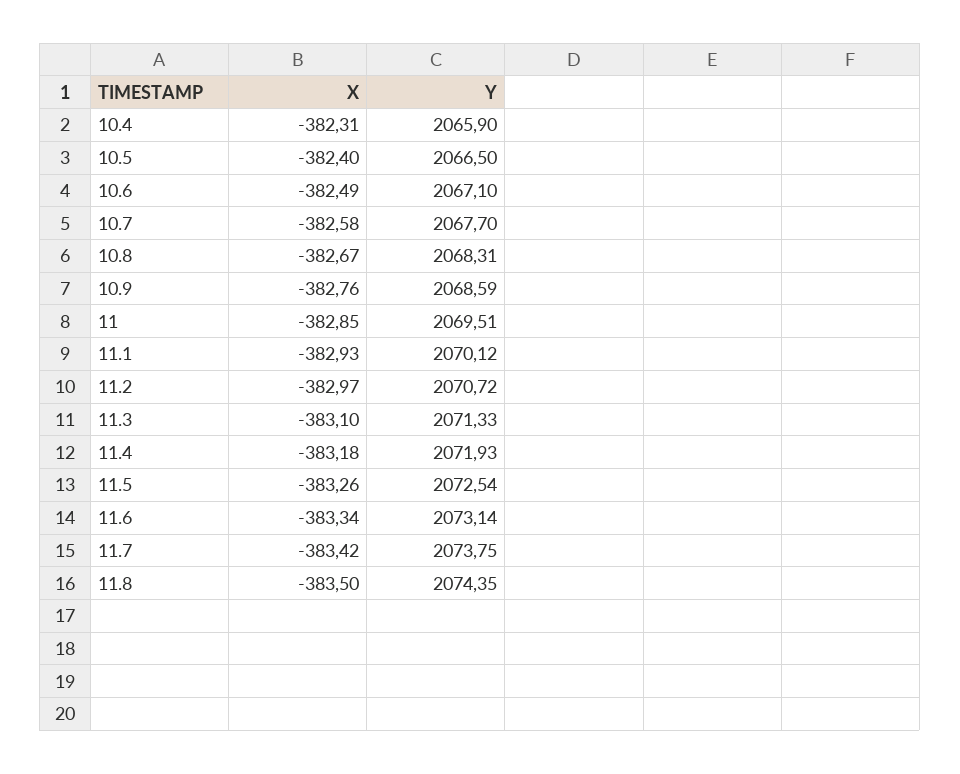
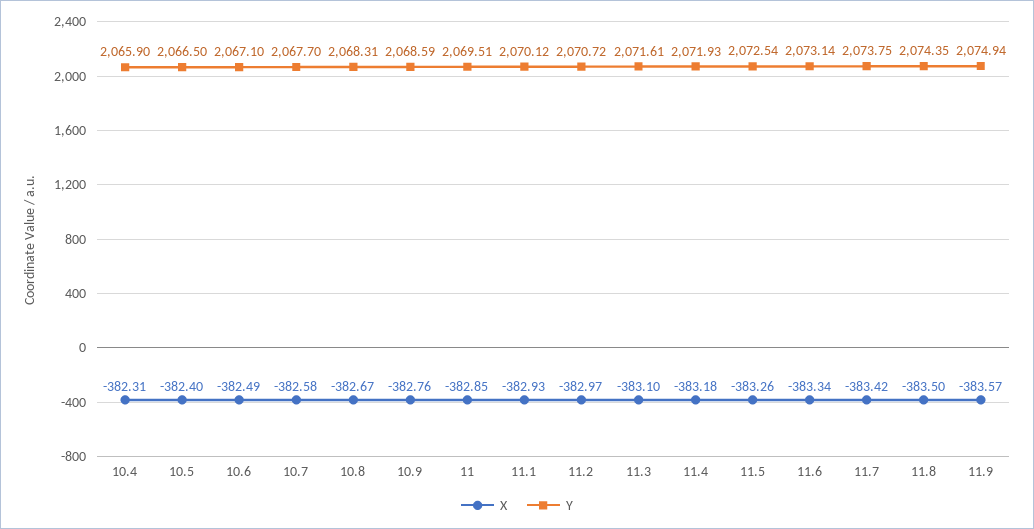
Y, 11.3: 2071.33 -> 2071.61
X, 11.9: none -> -383.57
Y, 11.9: none -> 2074.94

